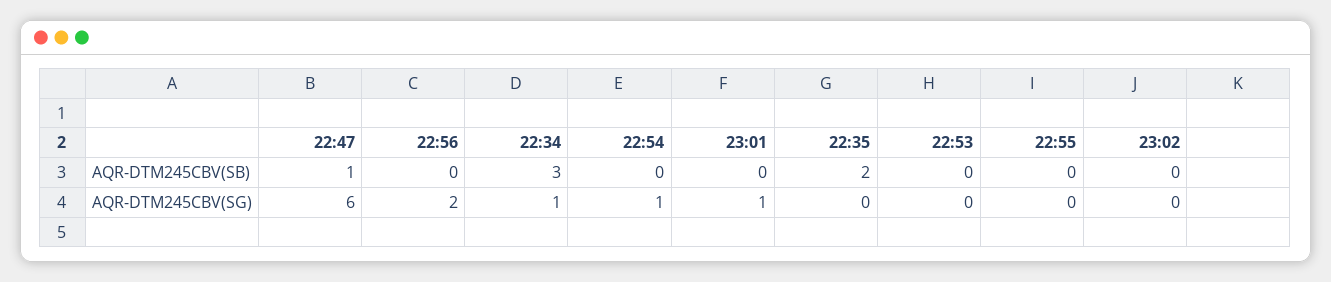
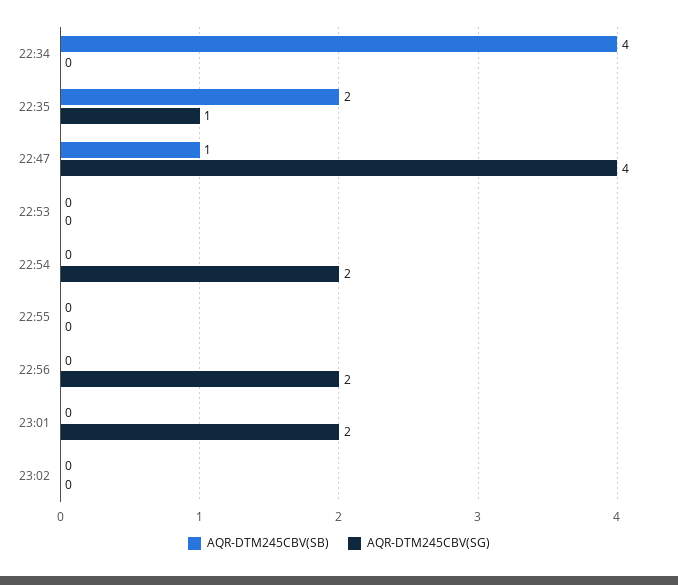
AQR-DTM245CBV(SB), 22:34: 3 -> 4
AQR-DTM245CBV(SG), 22:47: 6 -> 4
AQR-DTM245CBV(SG), 22:34: 1 -> 0
AQR-DTM245CBV(SG), 22:54: 1 -> 2
AQR-DTM245CBV(SG), 23:01: 1 -> 2
AQR-DTM245CBV(SG), 22:35: 0 -> 1

